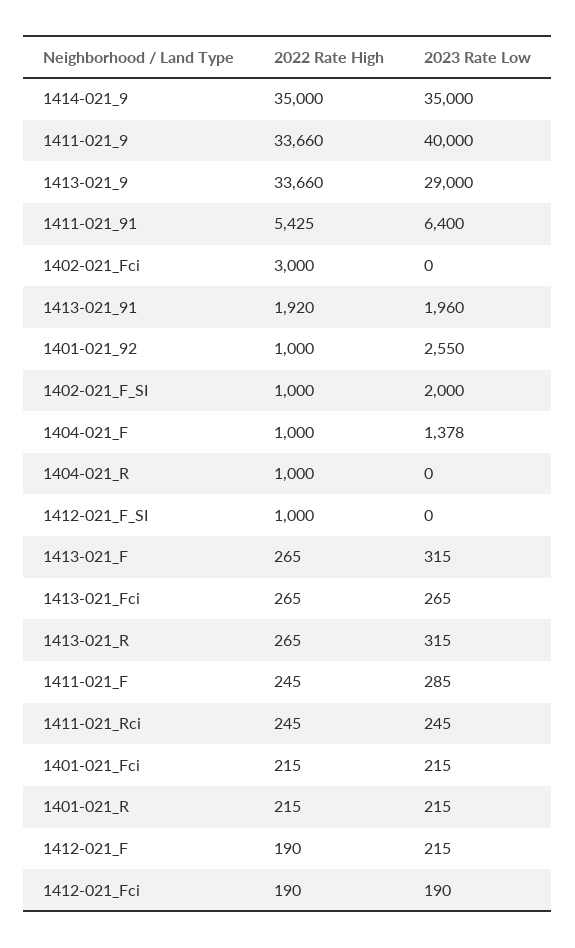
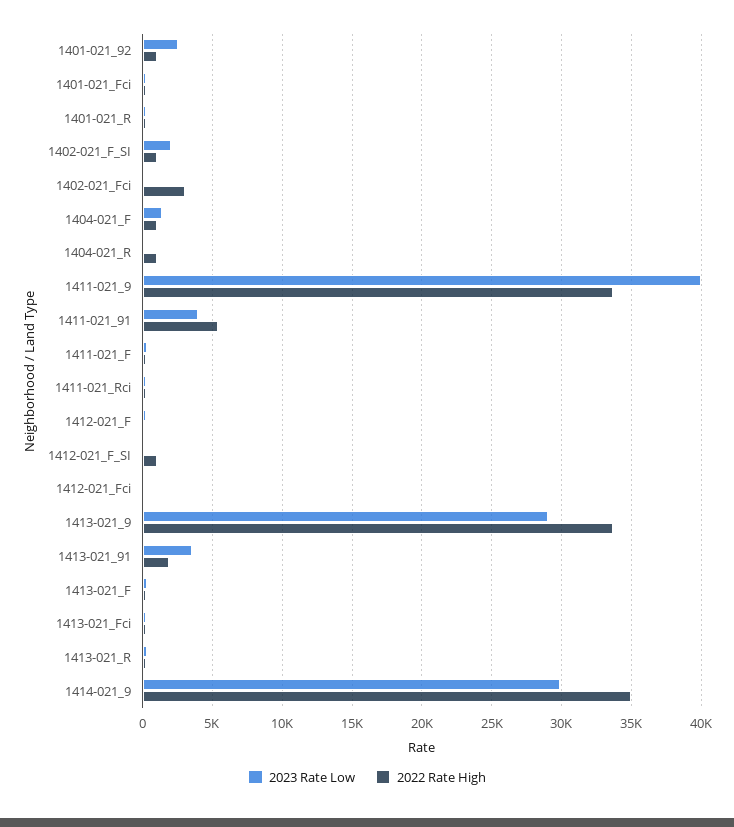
2023 Rate Low, 1414-021_9: 35000 -> 30000
2023 Rate Low, 1411-021_91: 6400 -> 4000
2023 Rate Low, 1413-021_91: 1960 -> 3500

